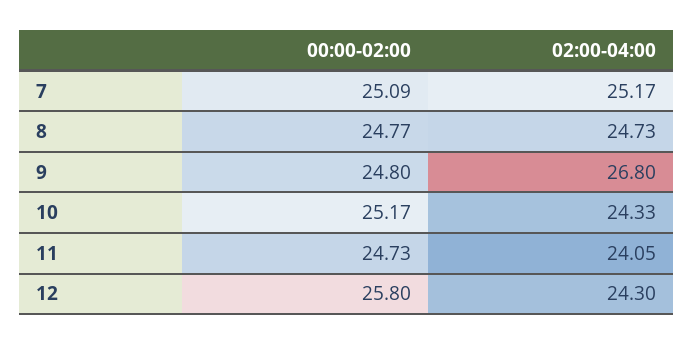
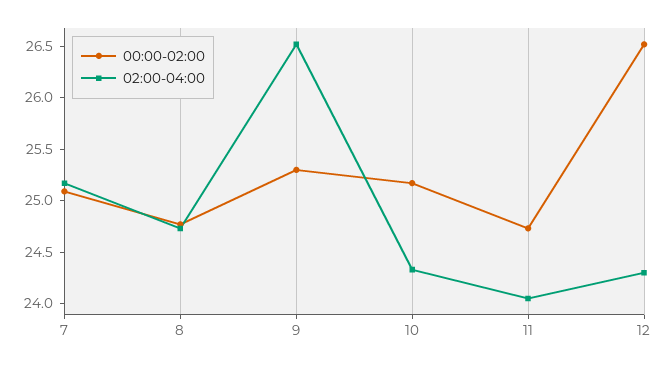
00:00-02:00, 9: 24.8 -> 25.3
02:00-04:00, 9: 26.8 -> 26.5
00:00-02:00, 12: 25.8 -> 26.5

